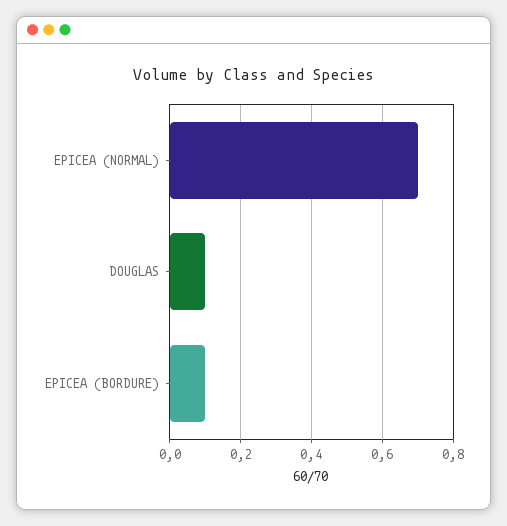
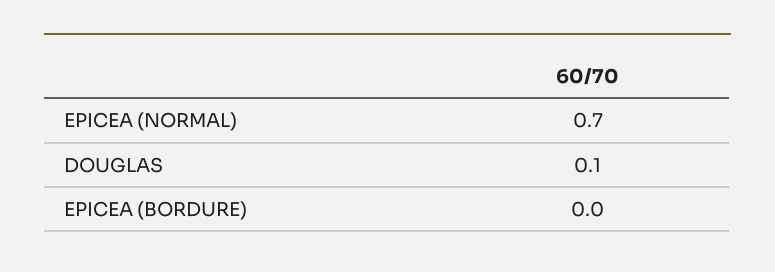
EPICEA (BORDURE): 0.1 -> 0

